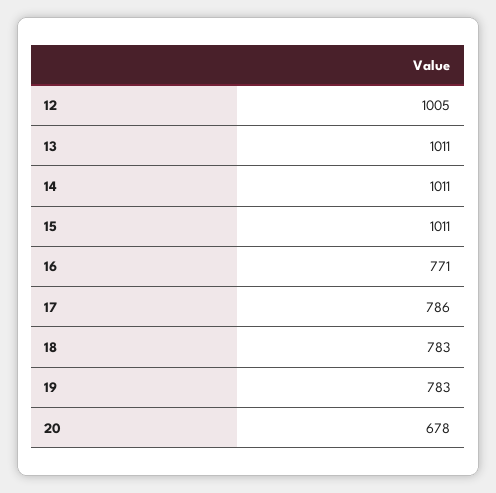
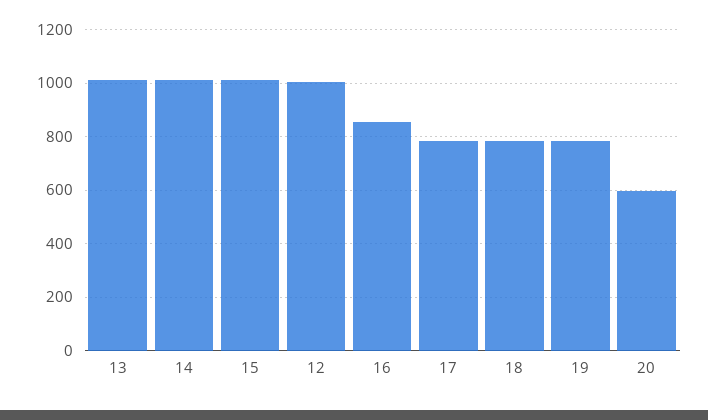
16: 771 -> 850
20: 678 -> 600

